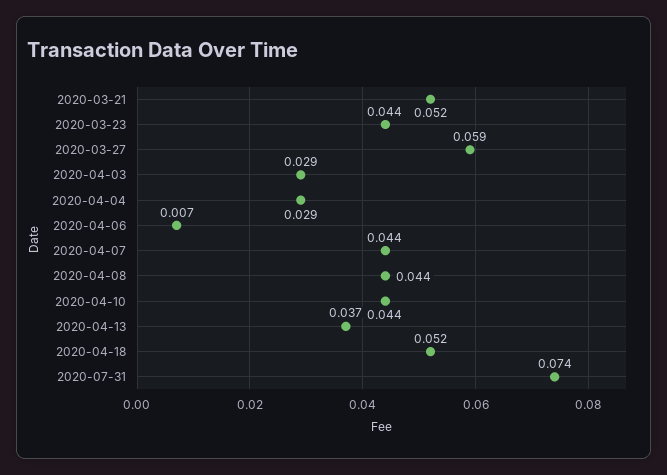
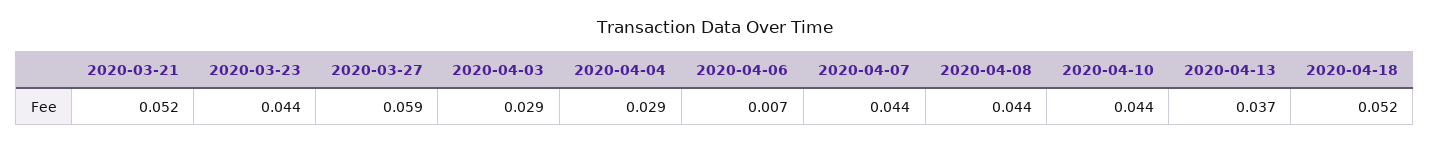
2020-07-31: 0.074 -> none

